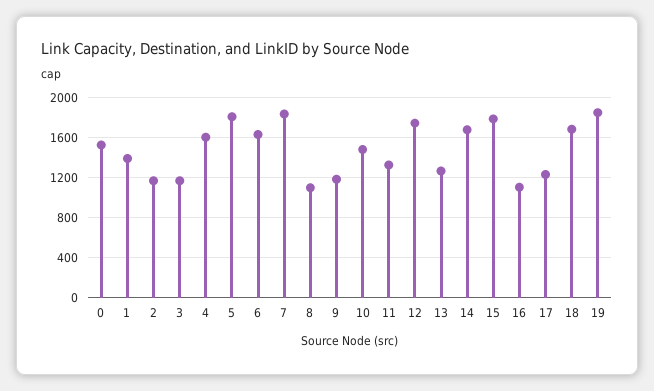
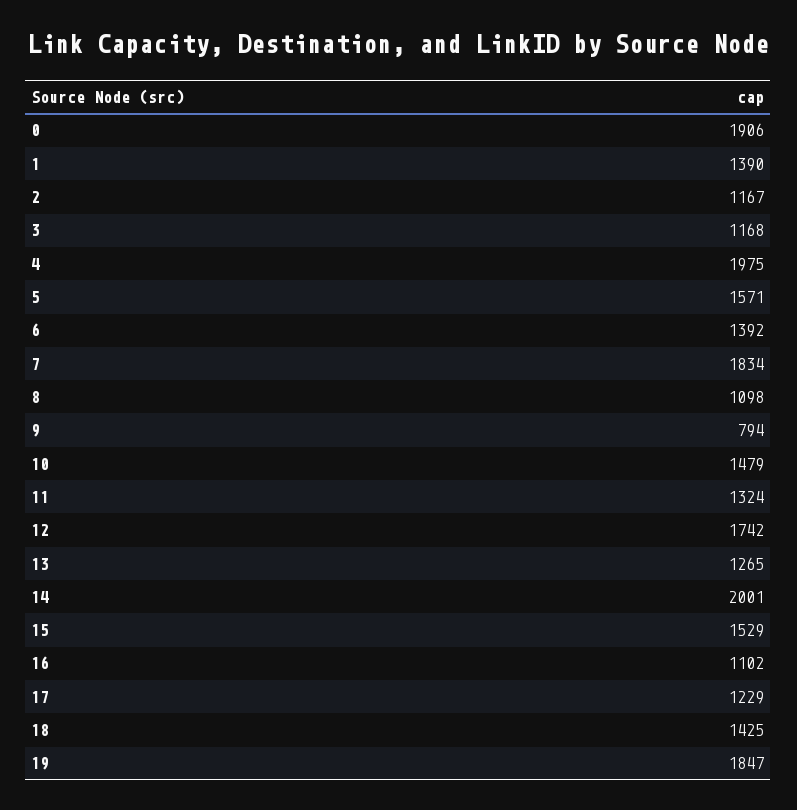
0: 1500 -> 1906
4: 1600 -> 1975
5: 1800 -> 1571
6: 1600 -> 1392
9: 1200 -> 794
14: 1700 -> 2001
15: 1800 -> 1529
18: 1700 -> 1425

